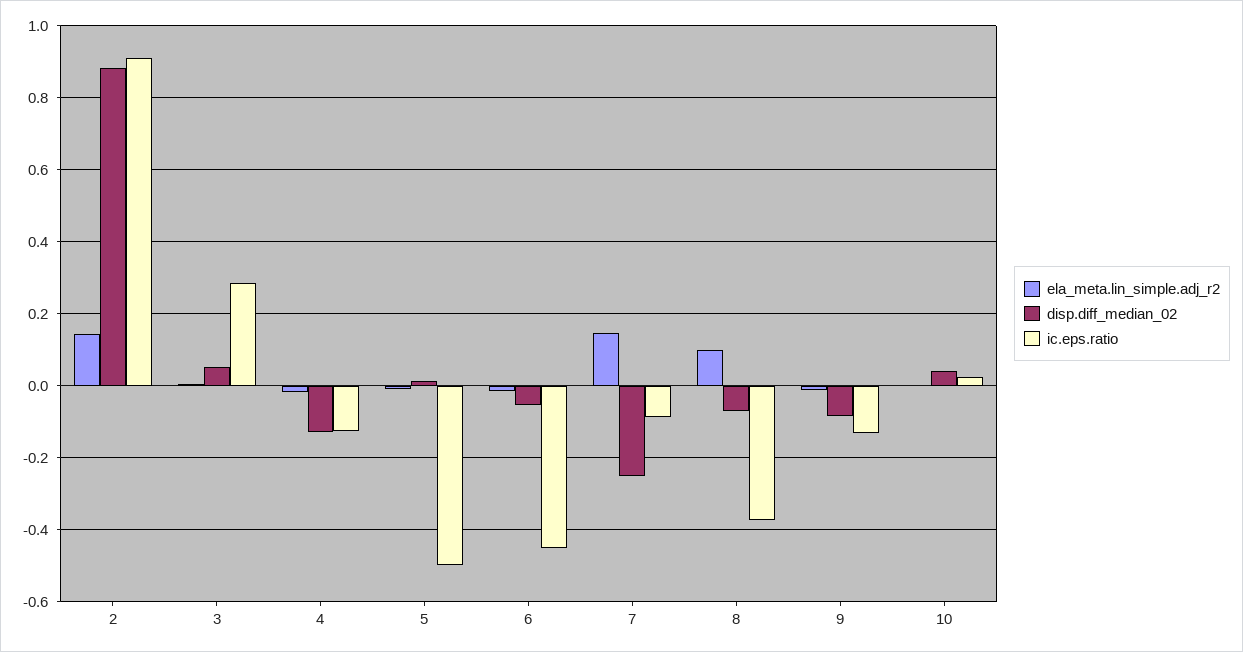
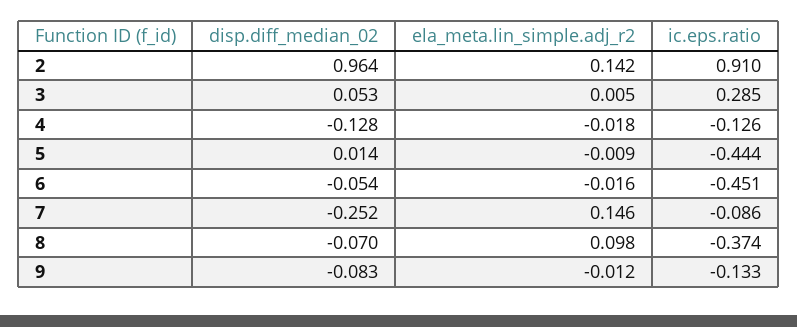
disp.diff_median_02, 2: 0.88 -> 0.964
ic.eps.ratio, 5: -0.5 -> -0.444
ela_meta.lin_simple.adj_r2, 10: 0 -> none
disp.diff_median_02, 10: 0.04 -> none
ic.eps.ratio, 10: 0.02 -> none

